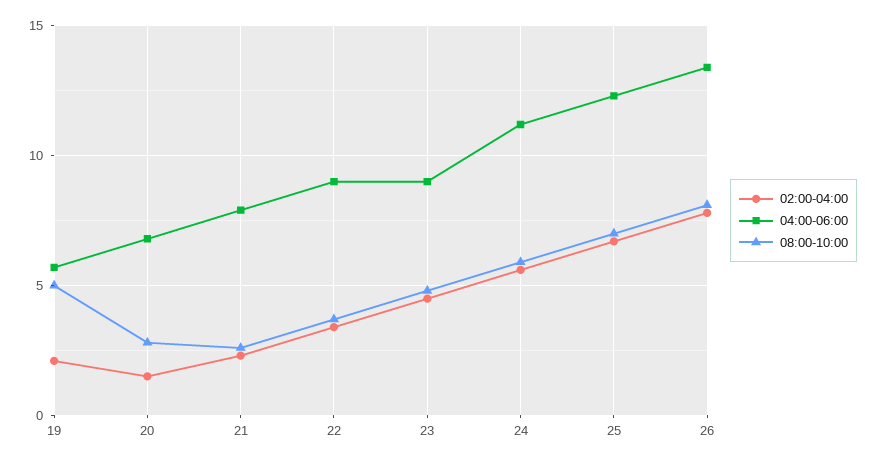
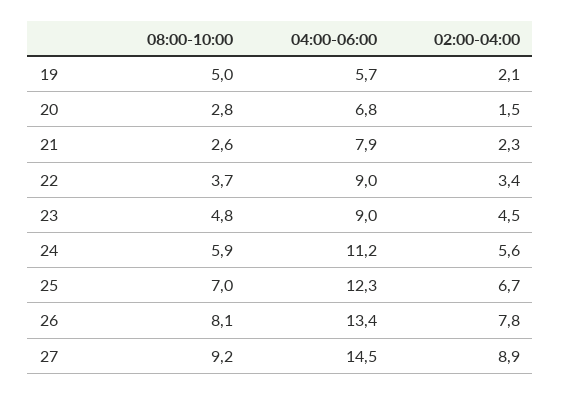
08:00-10:00, 27: none -> 9.2
04:00-06:00, 27: none -> 14.5
02:00-04:00, 27: none -> 8.9

